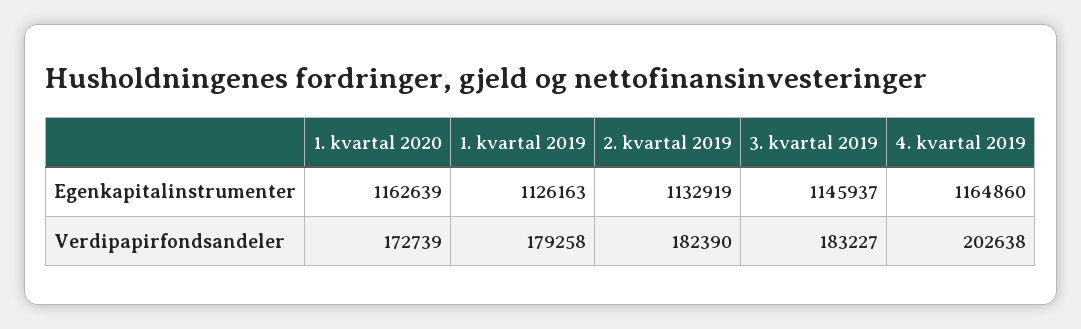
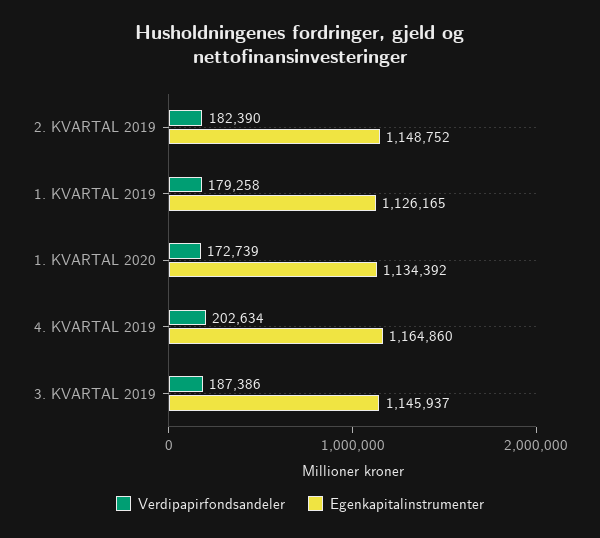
Egenkapitalinstrumenter, 1. kvartal 2020: 1162639 -> 1134392
Egenkapitalinstrumenter, 1. kvartal 2019: 1126163 -> 1126165
Egenkapitalinstrumenter, 2. kvartal 2019: 1132919 -> 1148752
Verdipapirfondsandeler, 3. kvartal 2019: 183227 -> 187386
Verdipapirfondsandeler, 4. kvartal 2019: 202638 -> 202634

